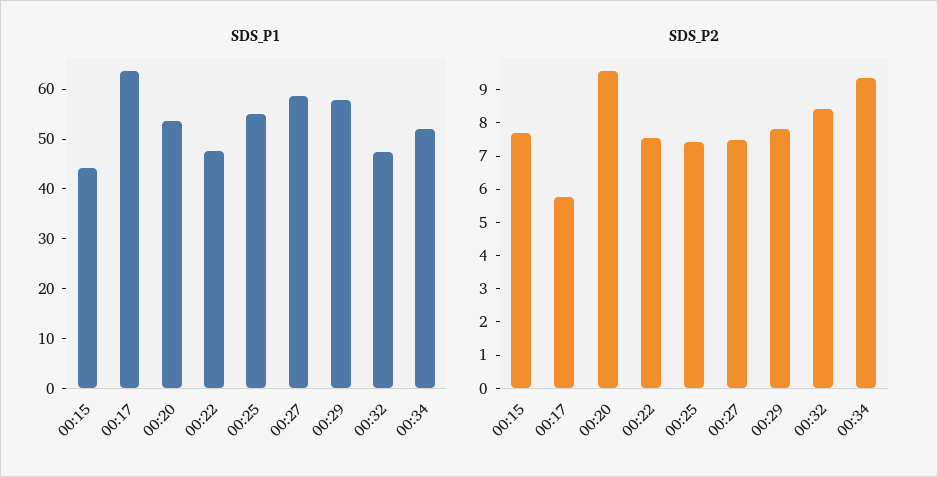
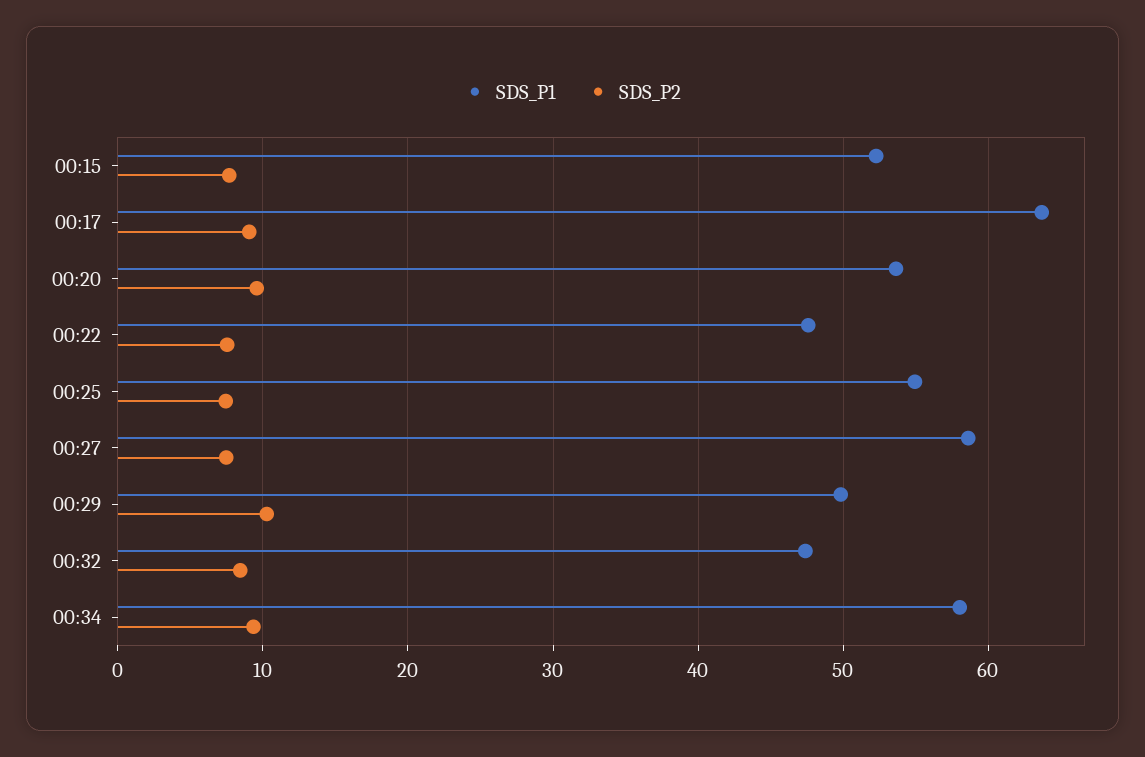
SDS_P1, 00:15: 44 -> 52
SDS_P1, 00:29: 58 -> 50
SDS_P1, 00:34: 52 -> 58
SDS_P2, 00:17: 5.75 -> 9
SDS_P2, 00:29: 7.75 -> 10

